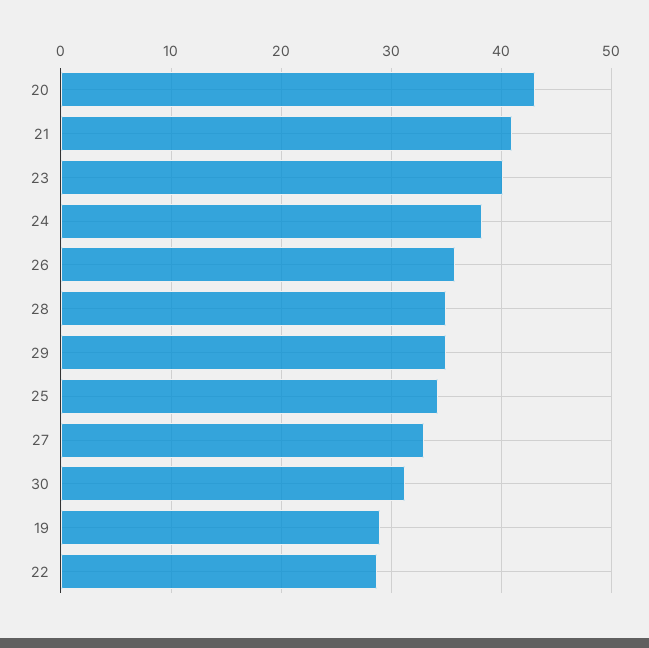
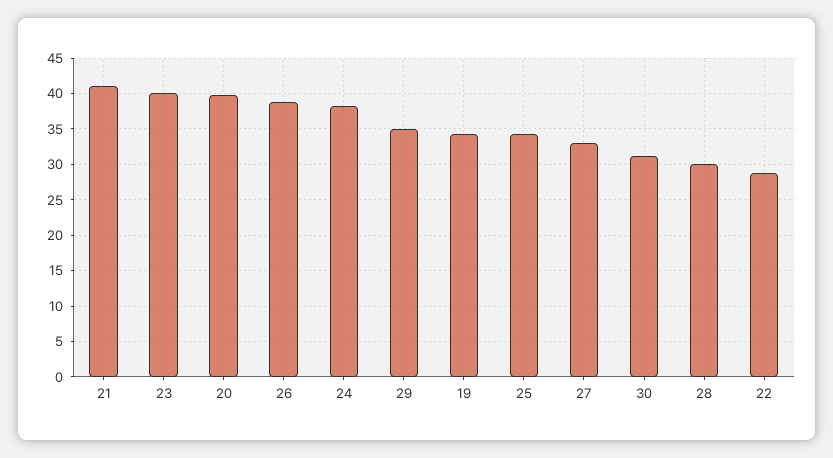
20: 43 -> 40
26: 36 -> 39
28: 35 -> 30
19: 29 -> 34

